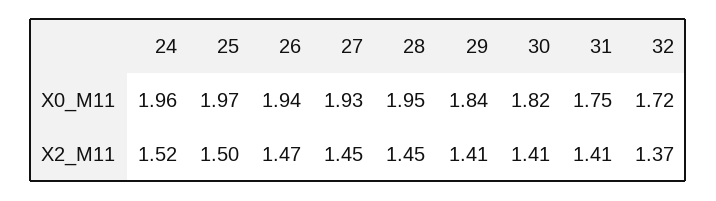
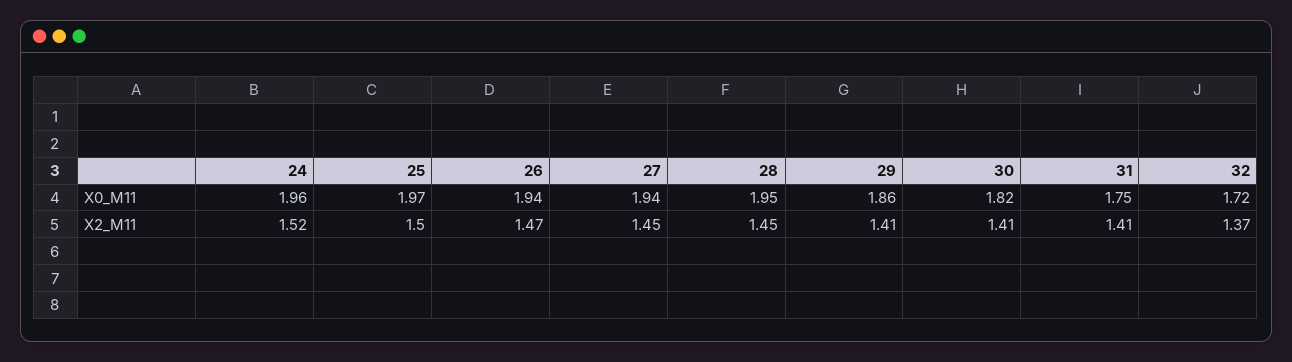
27, X0_M11: 1.93 -> 1.94
29, X0_M11: 1.84 -> 1.86

